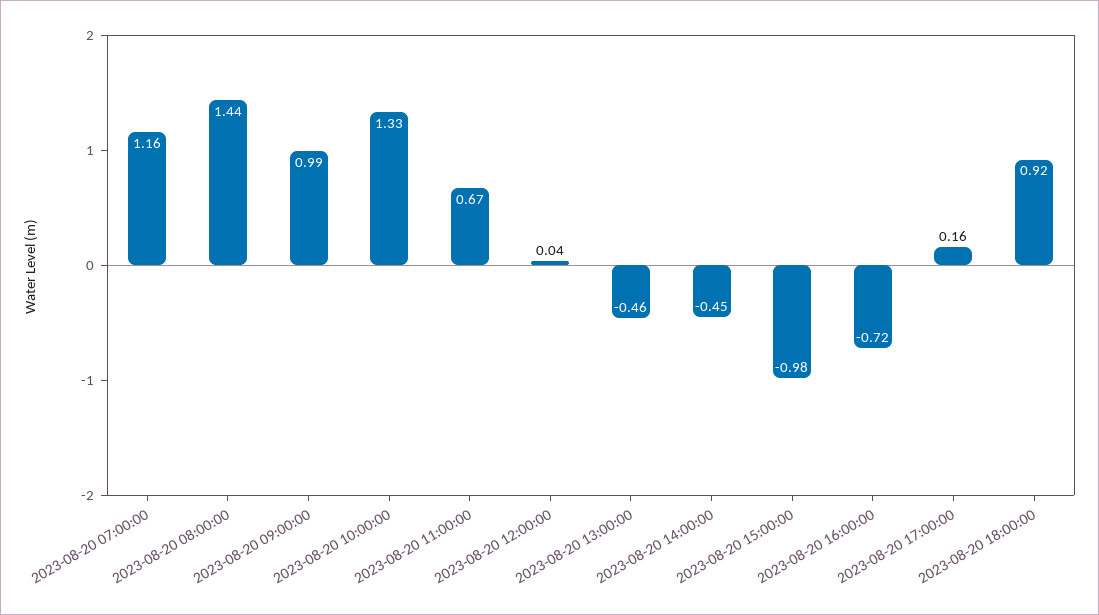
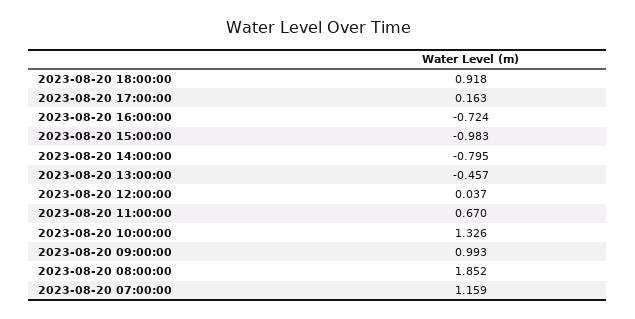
2023-08-20 08:00:00: 1.44 -> 1.852
2023-08-20 14:00:00: -0.45 -> -0.795

